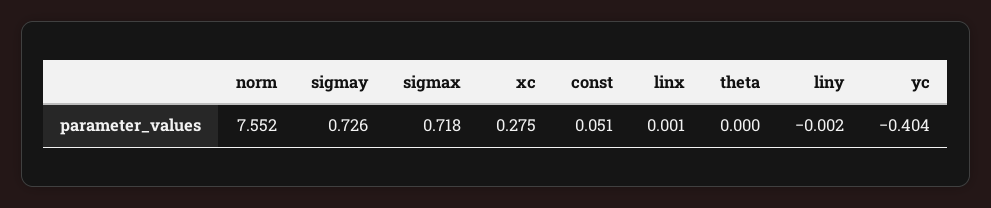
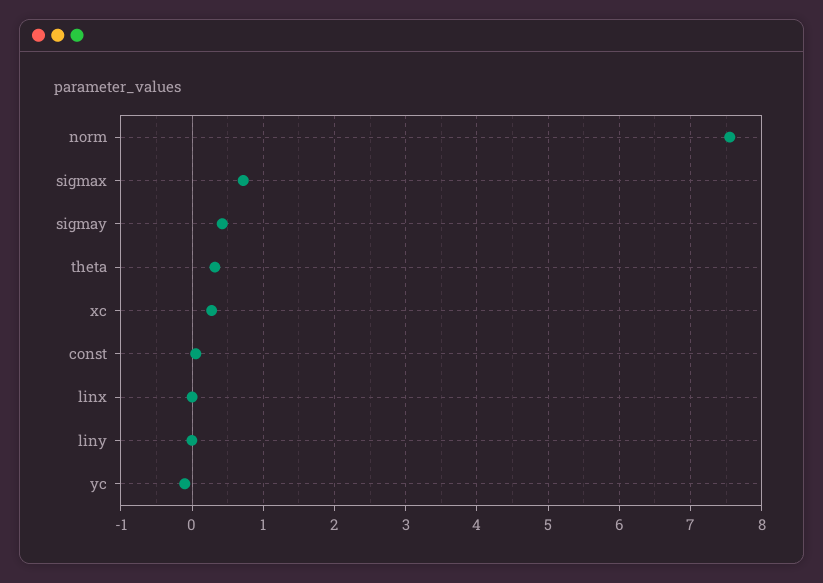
sigmay: 0.726 -> 0.4
theta: 0 -> 0.3
yc: -0.404 -> -0.1

